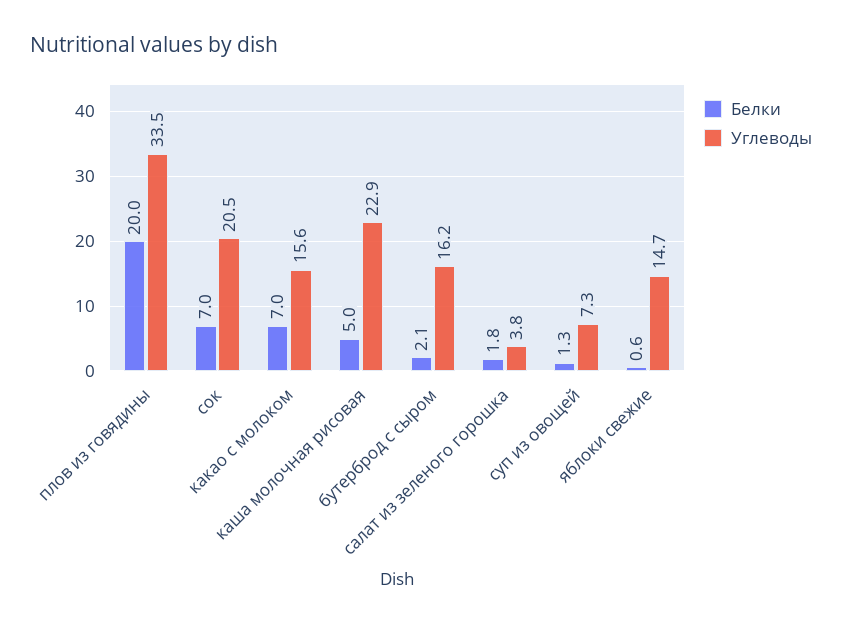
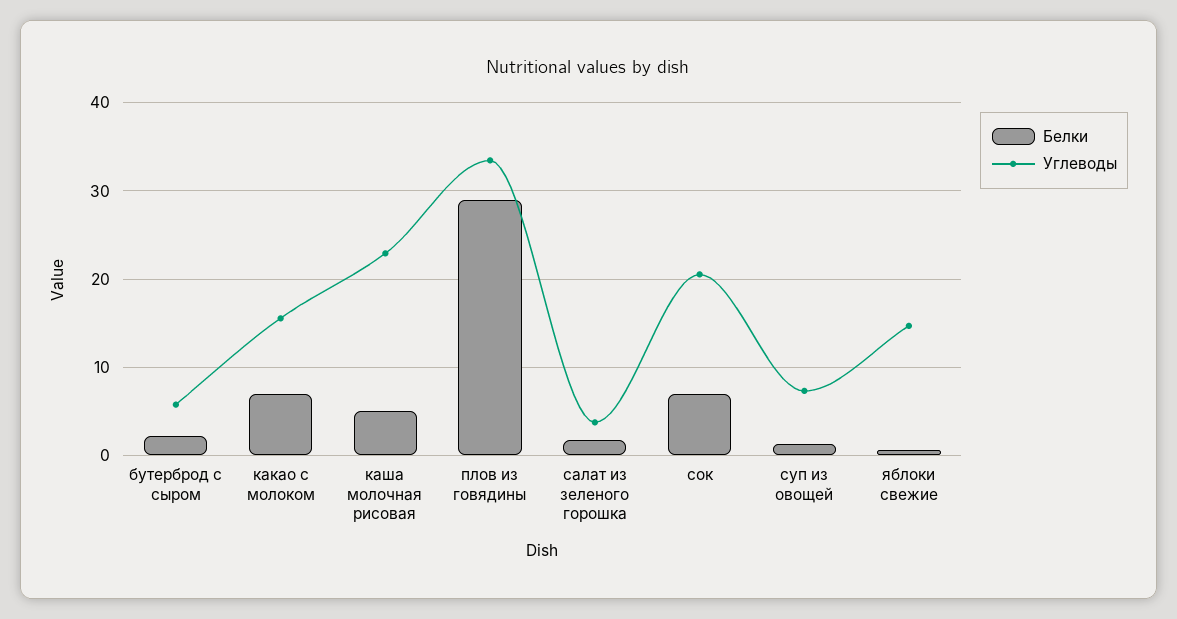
Белки, плов из говядины: 20 -> 29
Углеводы, бутерброд с сыром: 16.2 -> 6

